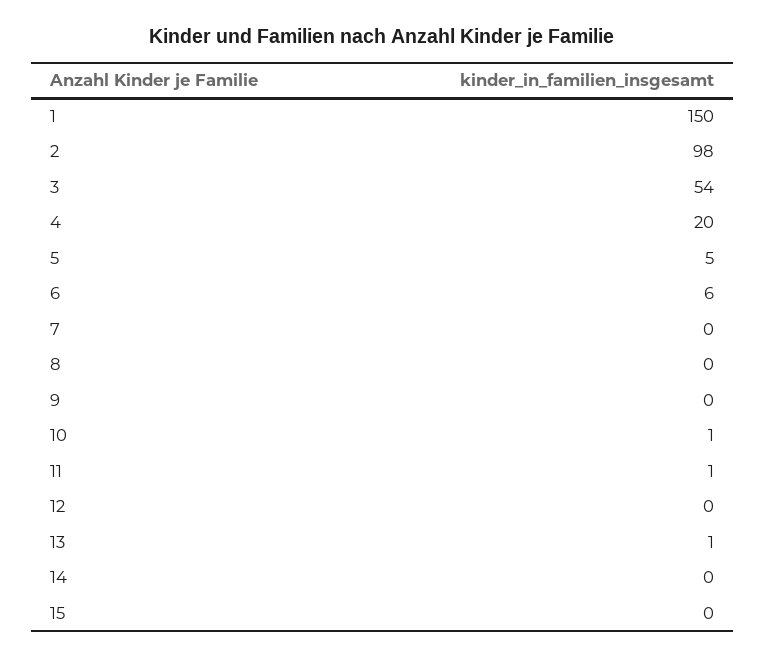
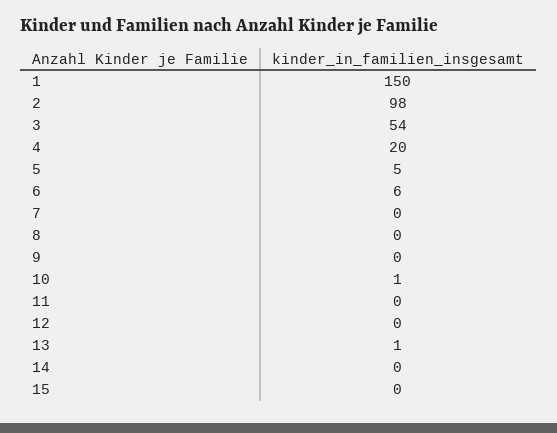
11: 1 -> 0

